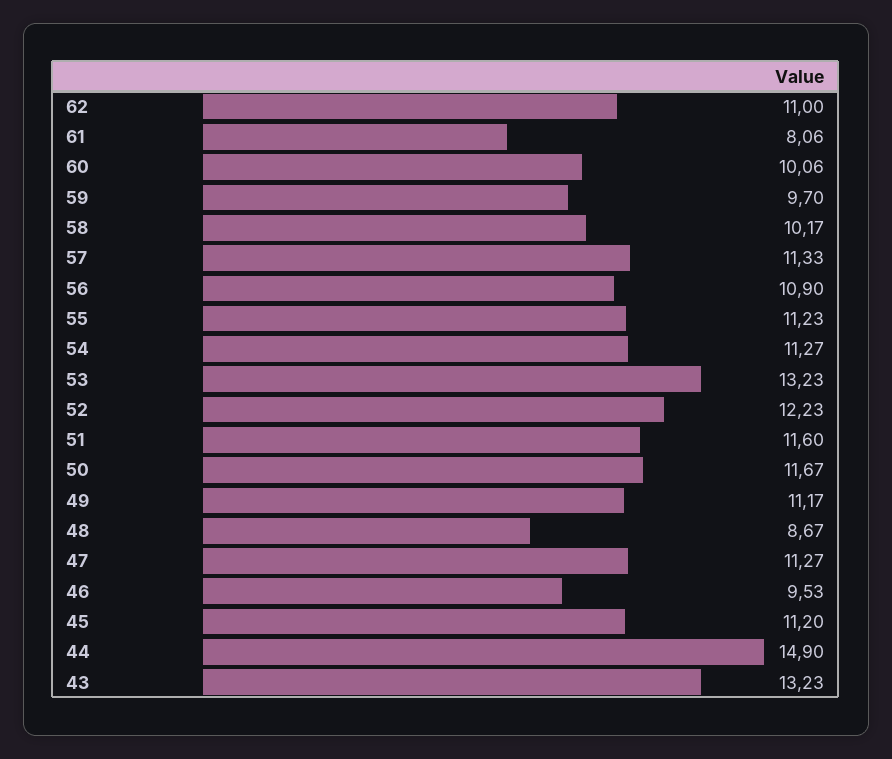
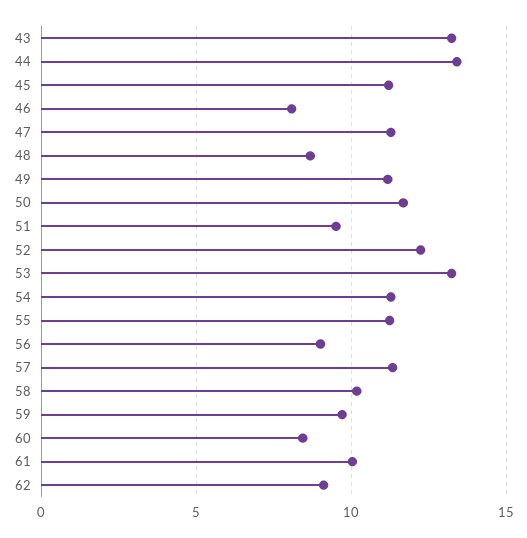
62: 11 -> 9
61: 8.06 -> 10
60: 10.06 -> 8.5
56: 10.9 -> 9
51: 11.6 -> 9.5
46: 9.53 -> 8
44: 14.9 -> 13.5

